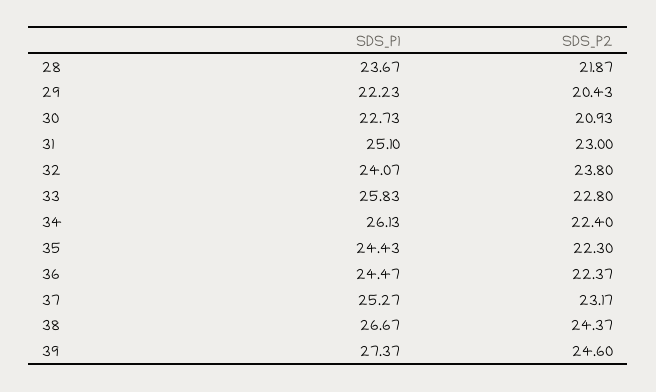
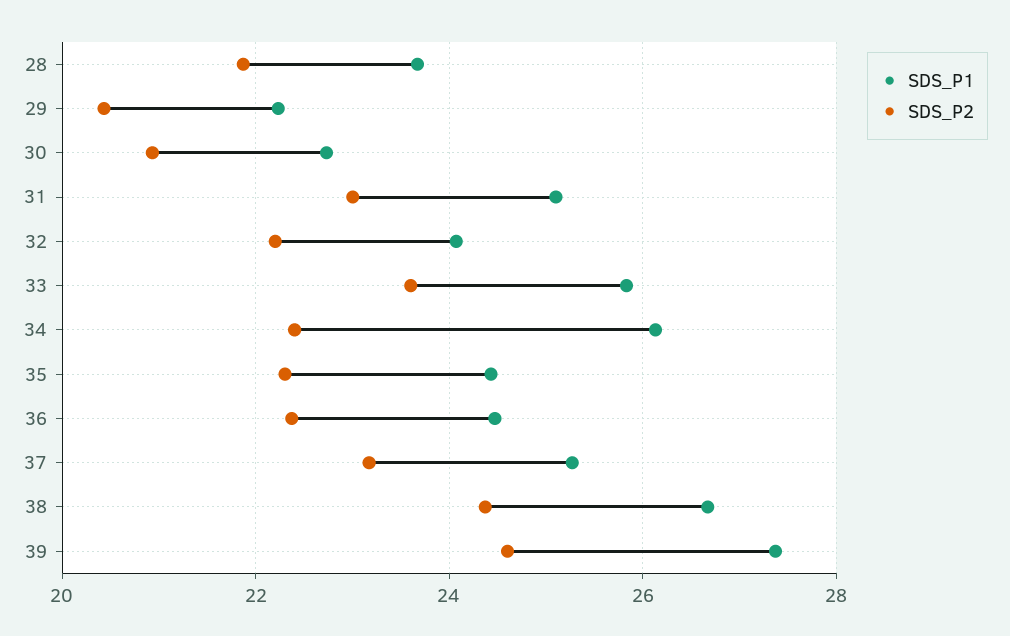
SDS_P2, 32: 23.8 -> 22.2
SDS_P2, 33: 22.8 -> 23.6

